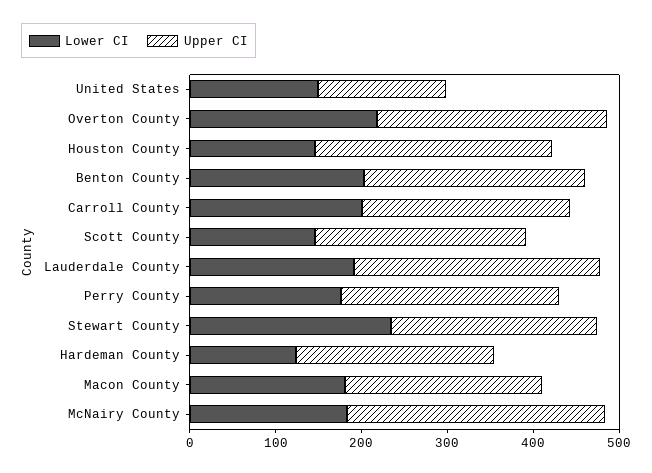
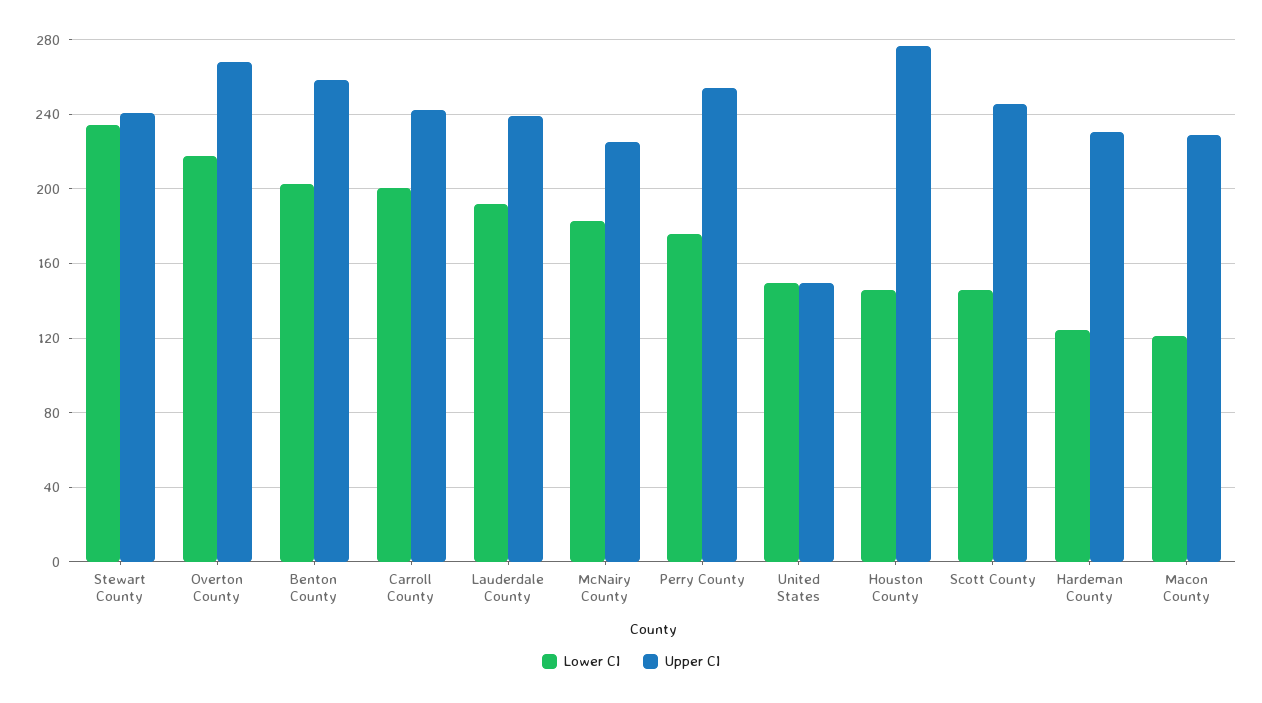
Upper CI, Lauderdale County: 280 -> 240
Lower CI, Macon County: 180 -> 120
Upper CI, McNairy County: 300 -> 225

